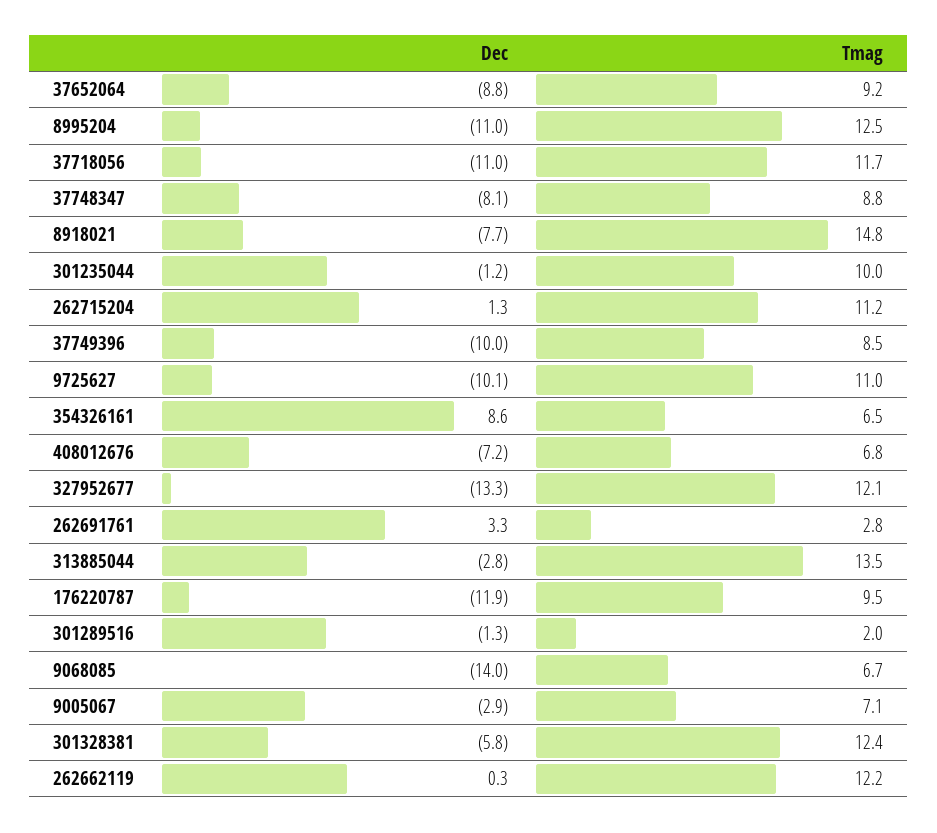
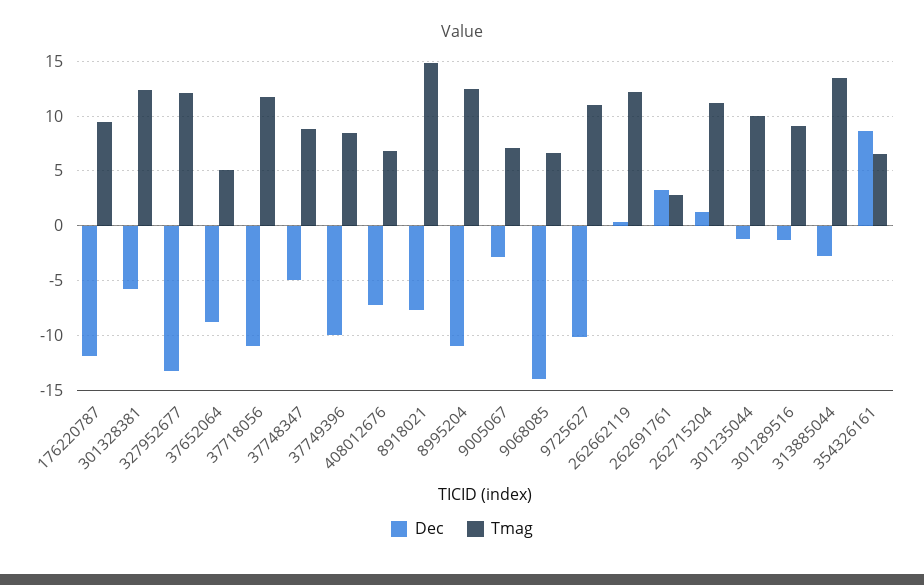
Tmag, 37652064: 9.2 -> 5
Dec, 37748347: -8.1 -> -5
Tmag, 301289516: 2 -> 9

